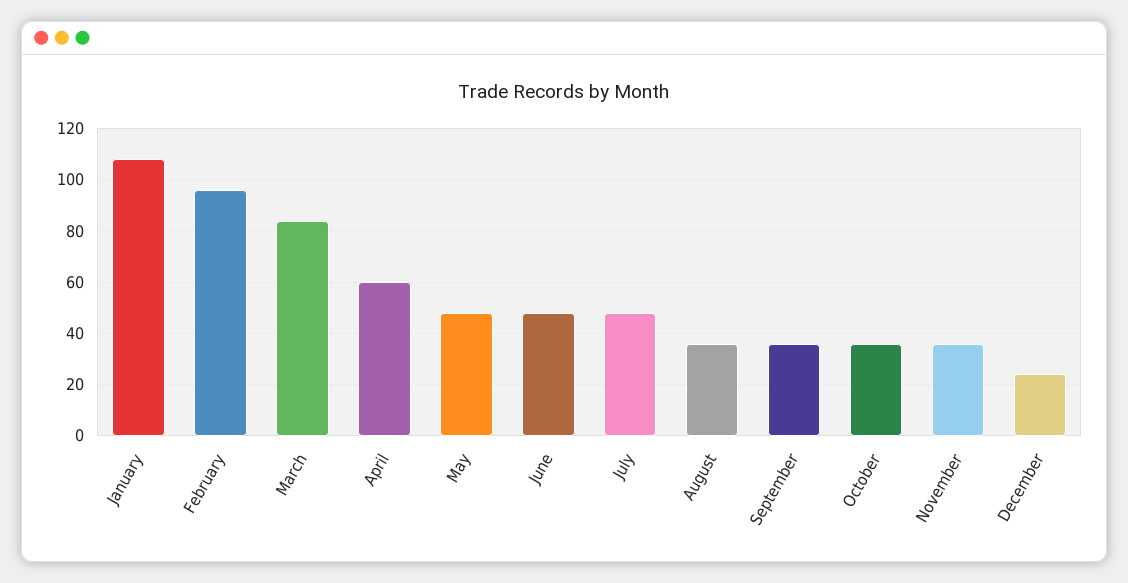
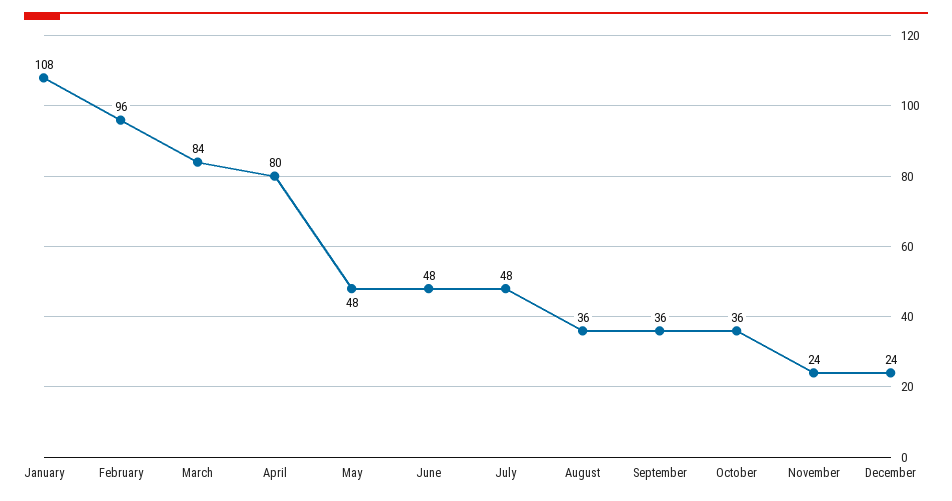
April: 60 -> 80
November: 35 -> 24

